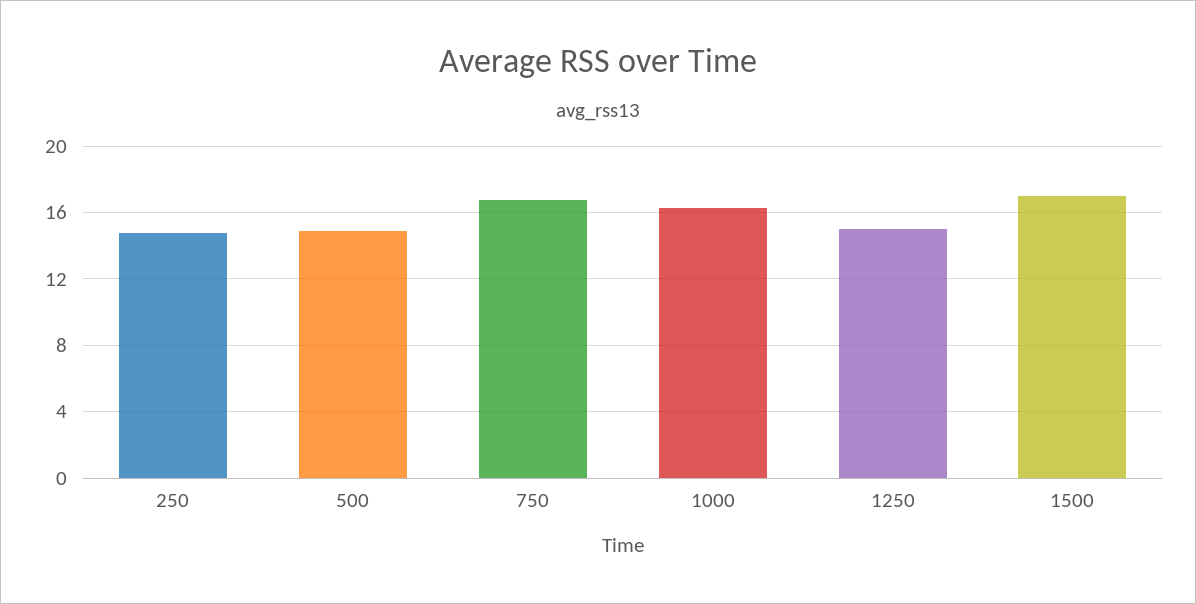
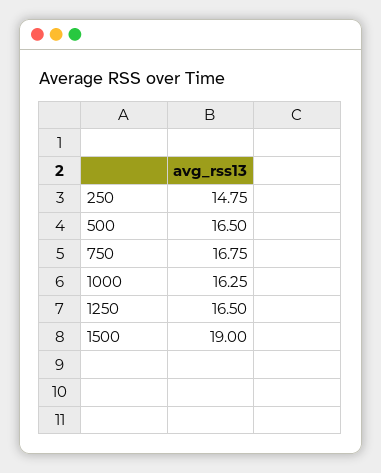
500: 15 -> 16.5
1250: 15 -> 16.5
1500: 17 -> 19

